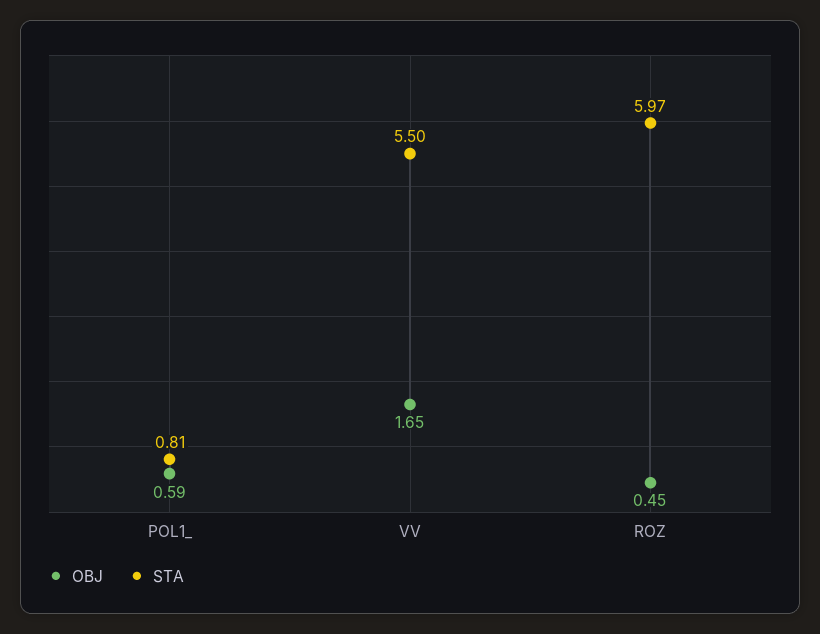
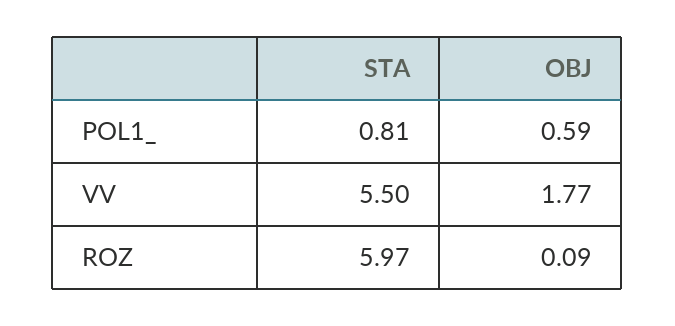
OBJ, VV: 1.65 -> 1.77
OBJ, ROZ: 0.45 -> 0.09

